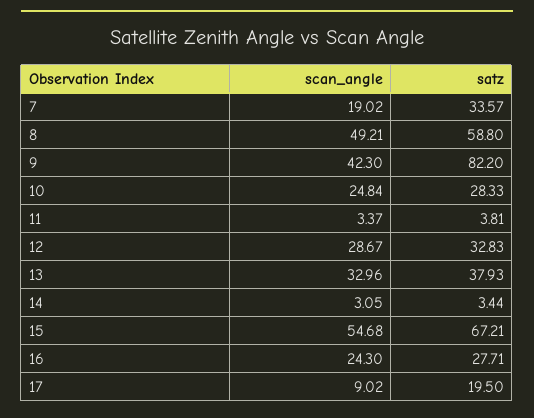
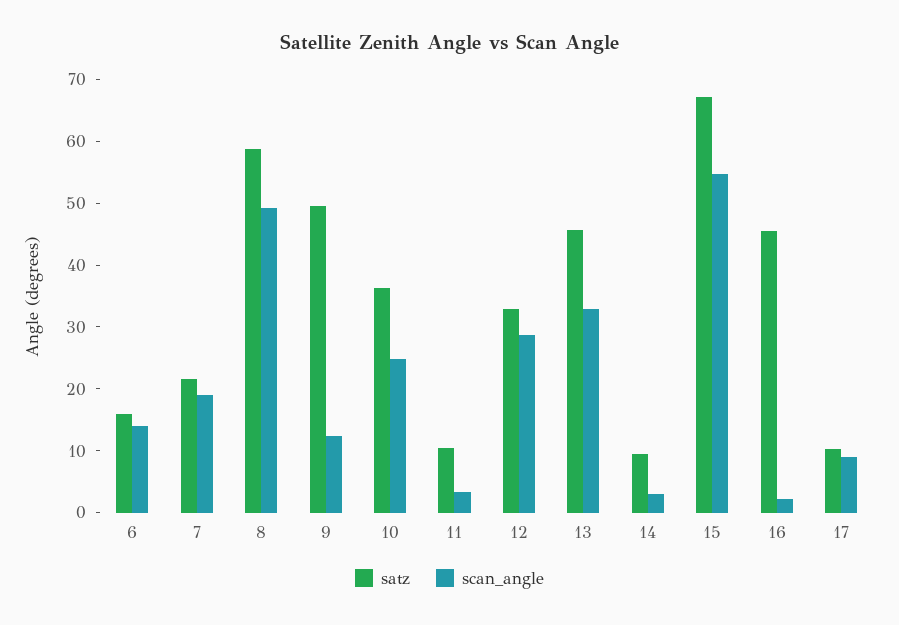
satz, 7: 33.57 -> 22
scan_angle, 9: 42.3 -> 12
satz, 9: 82.2 -> 50
satz, 10: 28.33 -> 36
satz, 11: 3.81 -> 10
satz, 13: 37.93 -> 46
satz, 14: 3.44 -> 10
scan_angle, 16: 24.3 -> 2
satz, 16: 27.71 -> 46
satz, 17: 19.5 -> 10
satz, 6: none -> 16
scan_angle, 6: none -> 14

